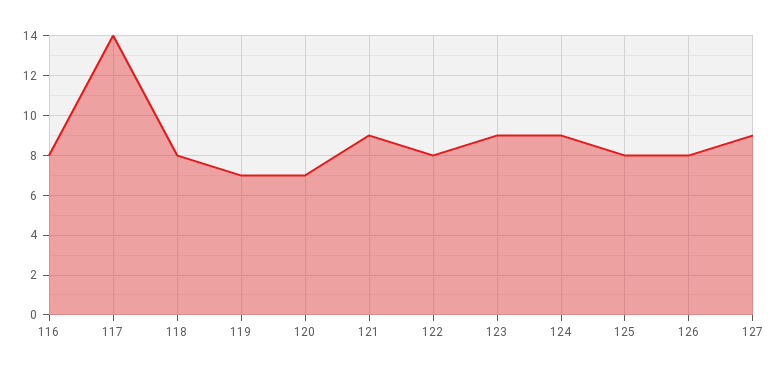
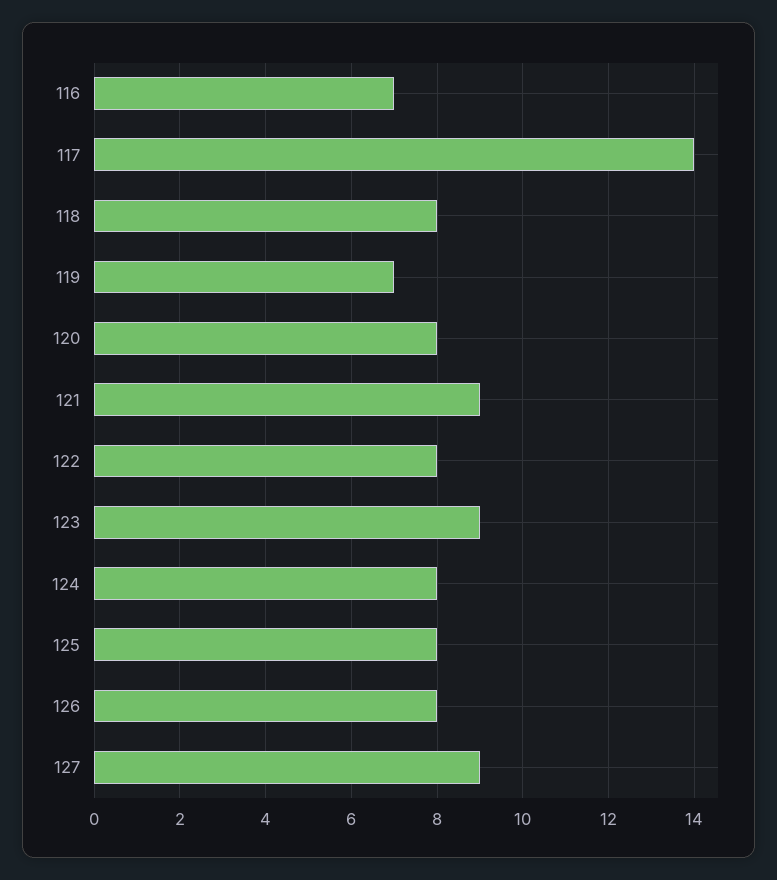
116: 8 -> 7
120: 7 -> 8
124: 9 -> 8

